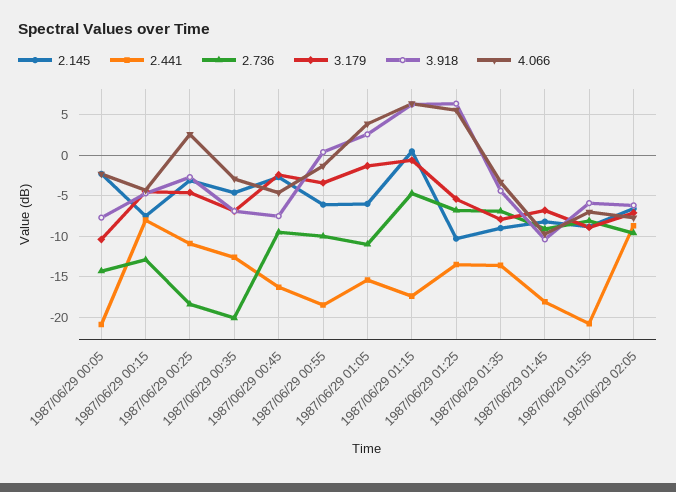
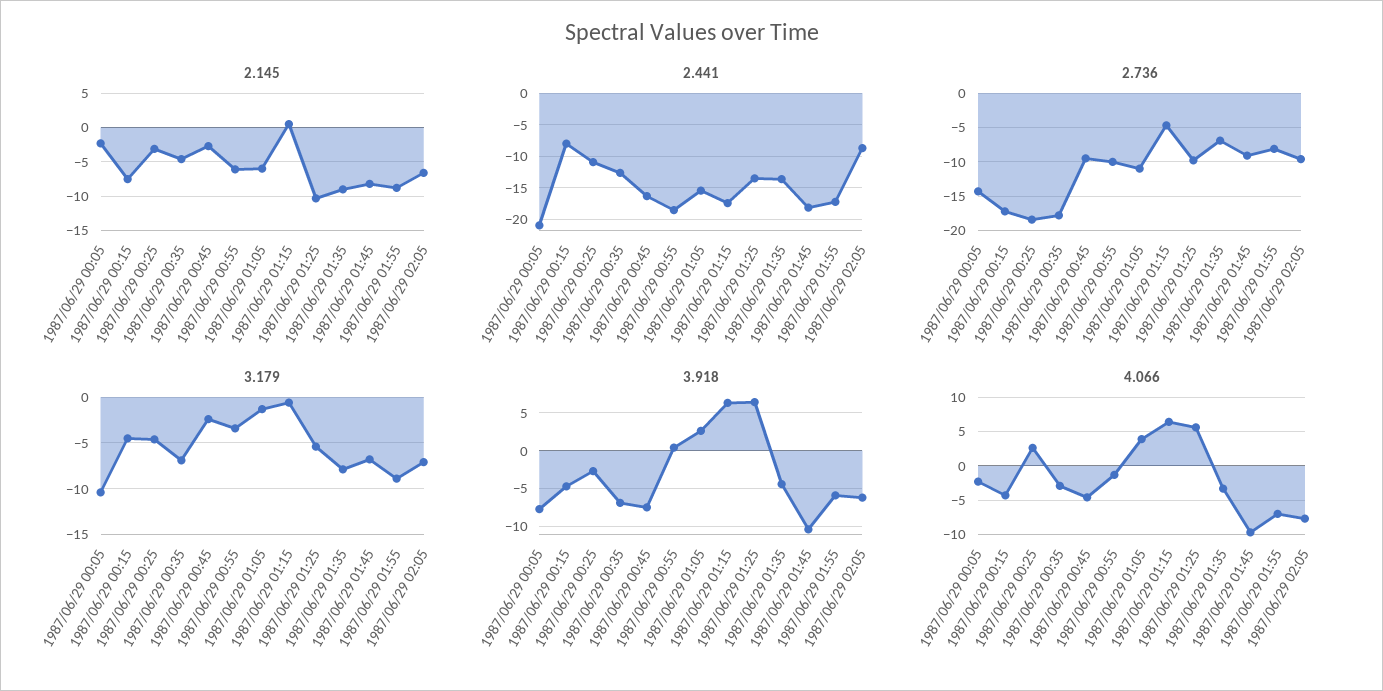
2.736, 1987/06/29 00:15: -13 -> -17
2.736, 1987/06/29 00:35: -20 -> -18
2.736, 1987/06/29 01:25: -7 -> -10
2.441, 1987/06/29 01:55: -21 -> -17

